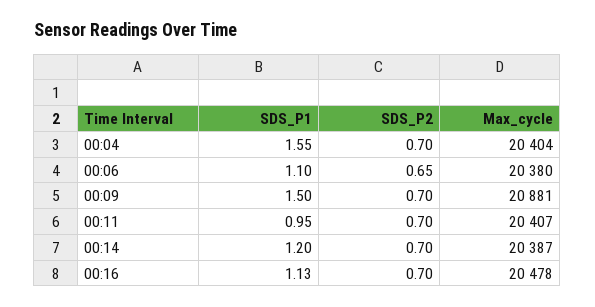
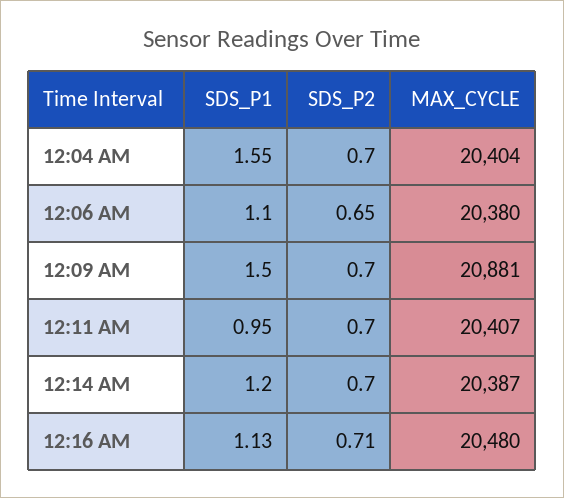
SDS_P2, 00:16: 0.7 -> 0.71
Max_cycle, 00:16: 20478 -> 20480

